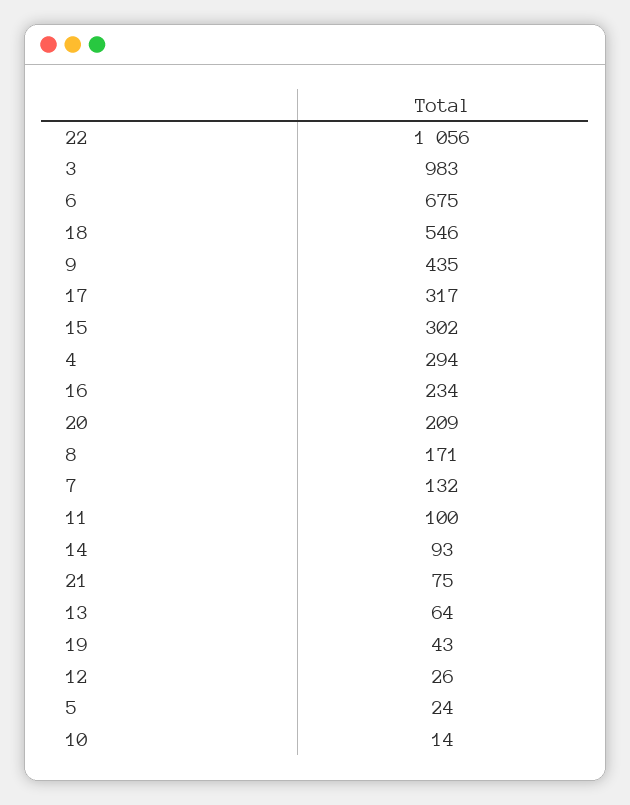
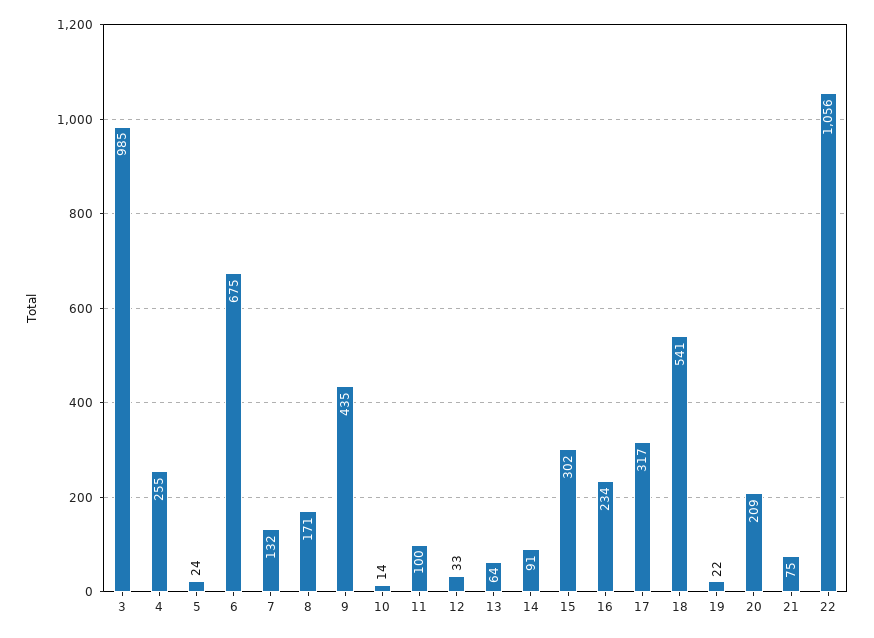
3: 983 -> 985
18: 546 -> 541
4: 294 -> 255
14: 93 -> 91
19: 43 -> 22
12: 26 -> 33

